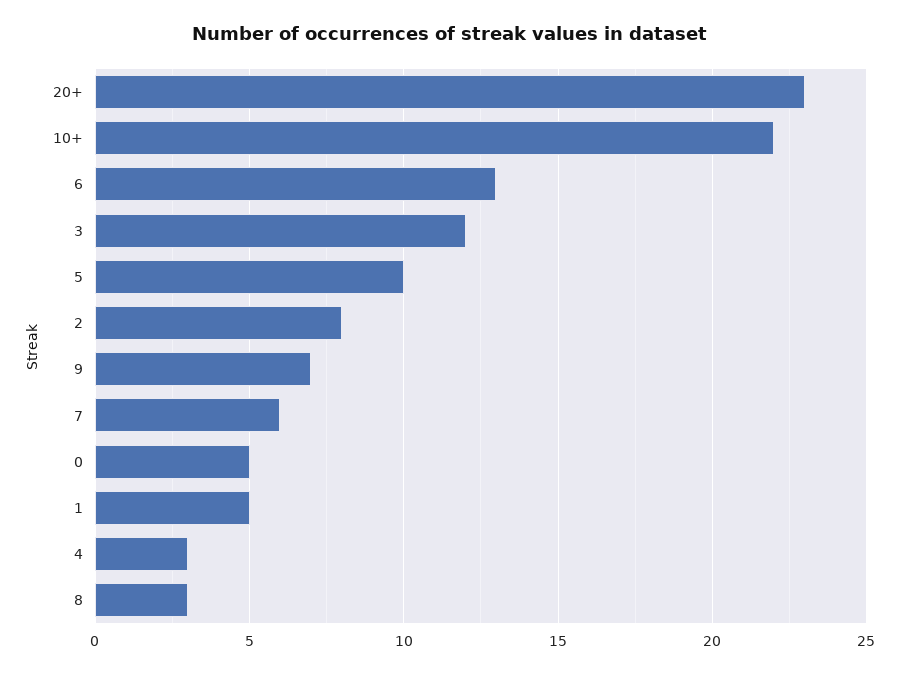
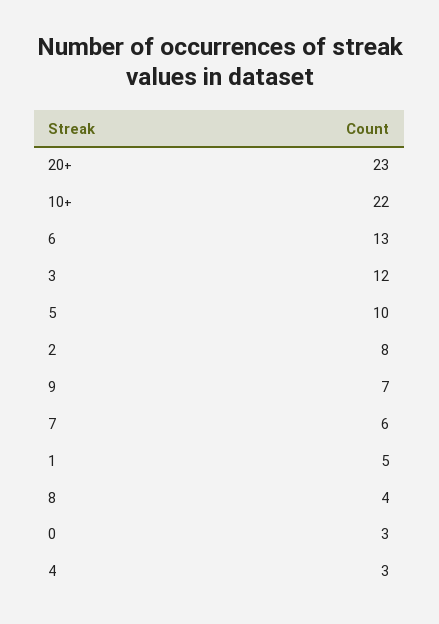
0: 5 -> 3
8: 3 -> 4

